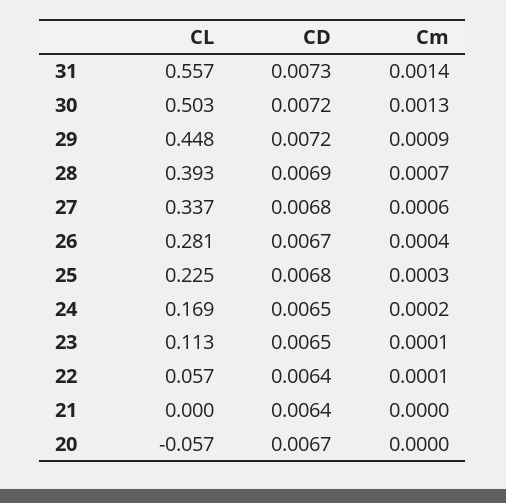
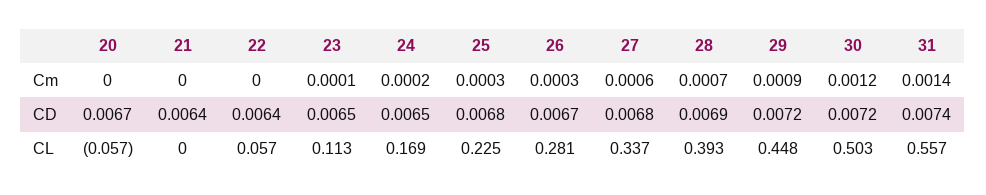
CD, 31: 0.0073 -> 0.0074
Cm, 30: 0.0013 -> 0.0012
Cm, 26: 0.0004 -> 0.0003
Cm, 22: 0.0001 -> 0

